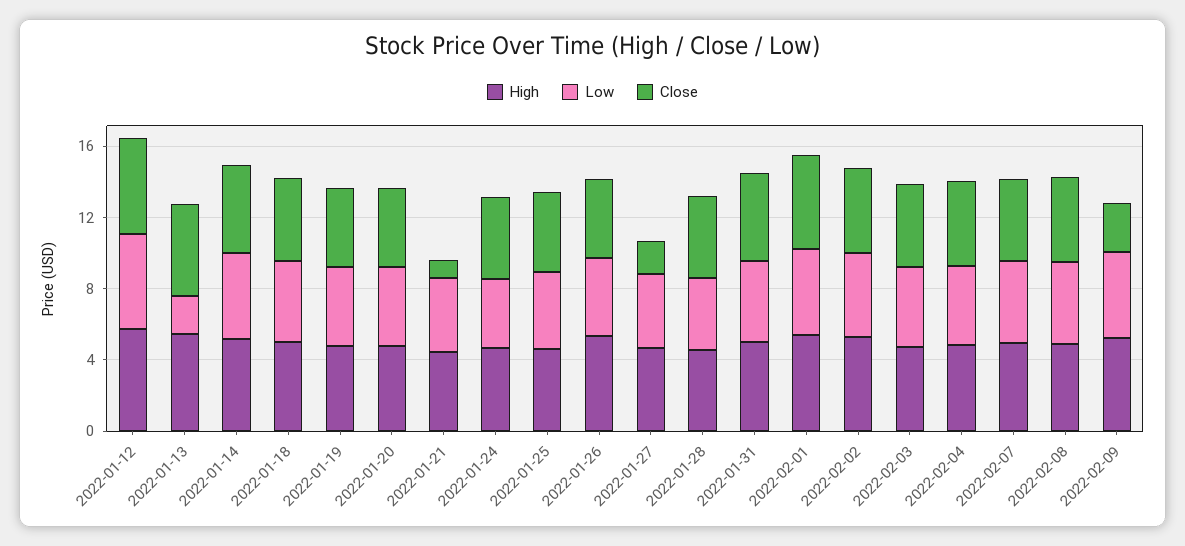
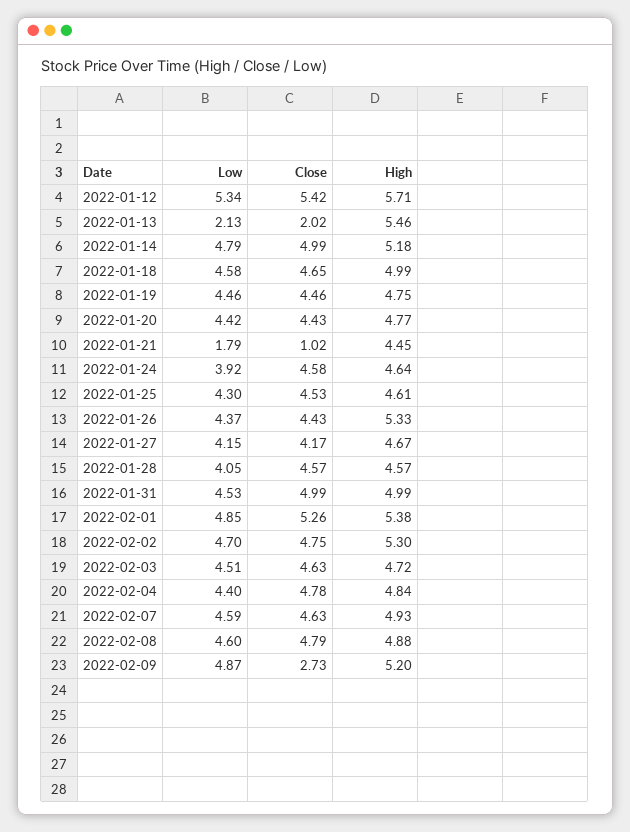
Close, 2022-01-13: 5 -> 2.02
Low, 2022-01-21: 4 -> 1.79
Close, 2022-01-27: 2 -> 4.17

